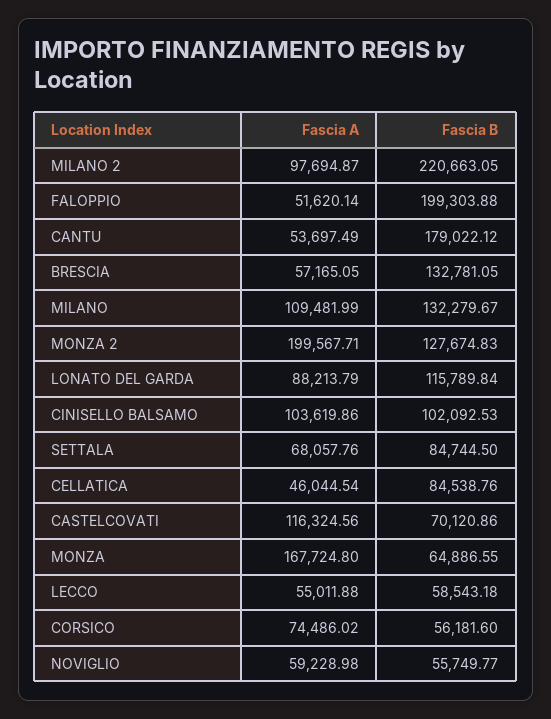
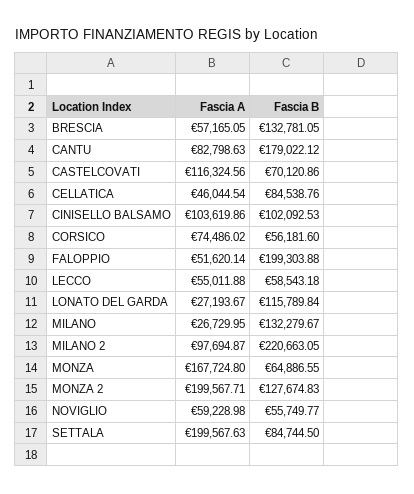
Fascia A, CANTU: 53697.49 -> 82798.63
Fascia A, MILANO: 109481.99 -> 26729.95
Fascia A, LONATO DEL GARDA: 88213.79 -> 27193.67
Fascia A, SETTALA: 68057.76 -> 199567.63

